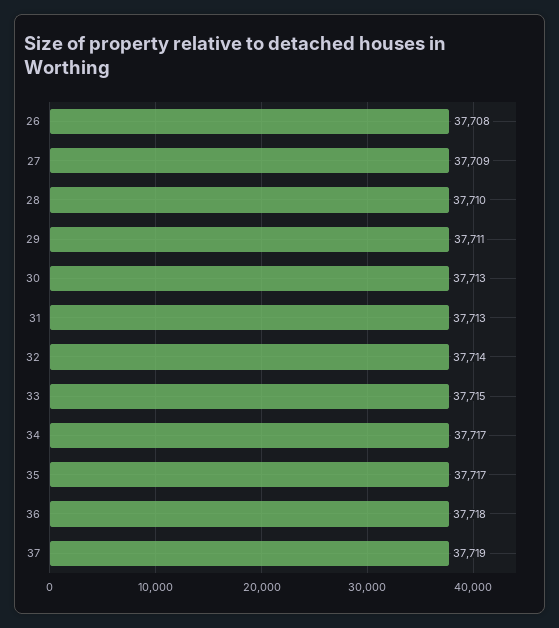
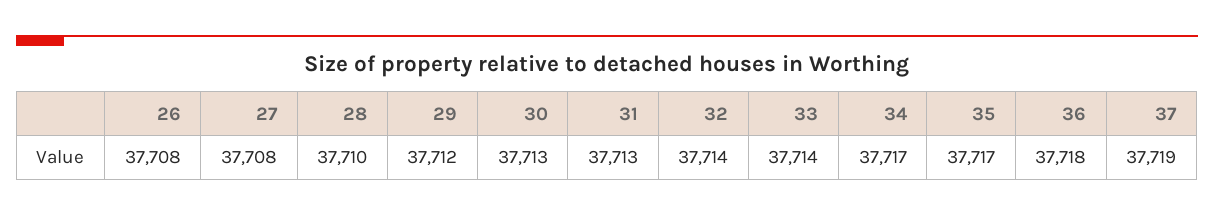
27: 37709 -> 37708
29: 37711 -> 37712
33: 37715 -> 37714

